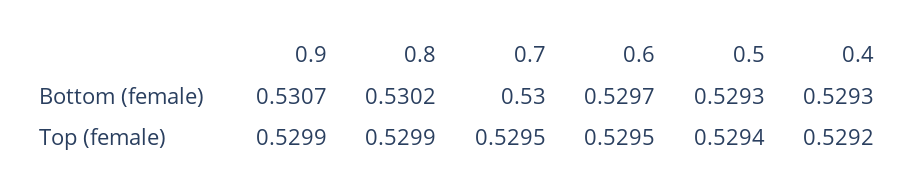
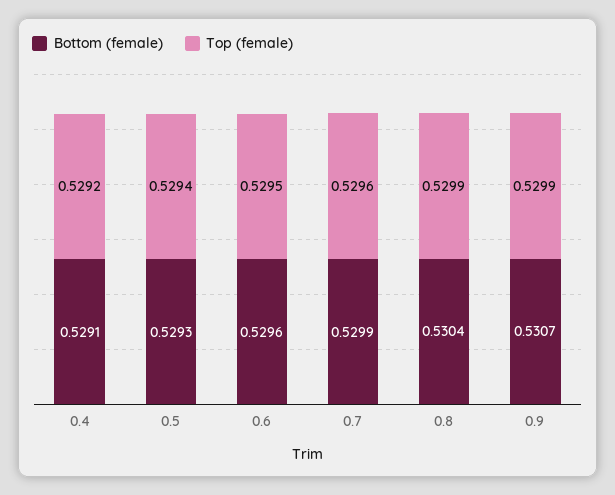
Bottom (female), 0.8: 0.5302 -> 0.5304
Bottom (female), 0.7: 0.53 -> 0.5299
Bottom (female), 0.6: 0.5297 -> 0.5296
Bottom (female), 0.4: 0.5293 -> 0.5291
Top (female), 0.7: 0.5295 -> 0.5296

